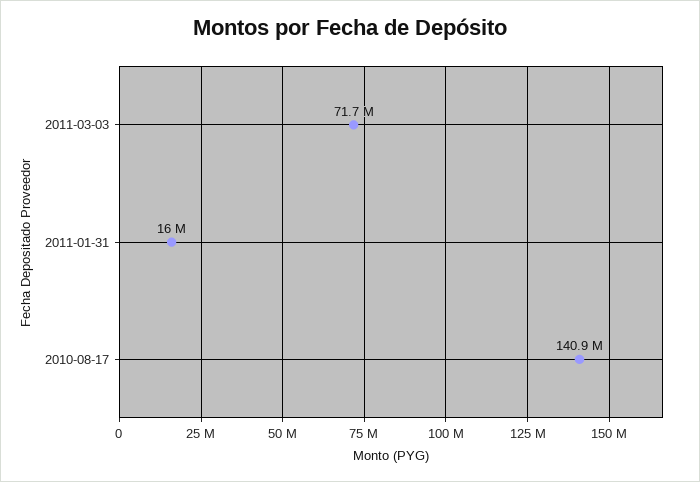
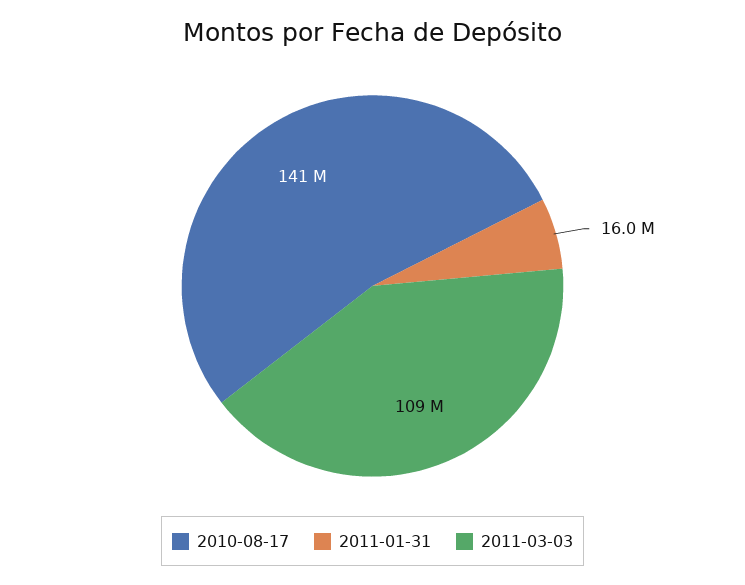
2011-03-03: 71700000 -> 109000000

